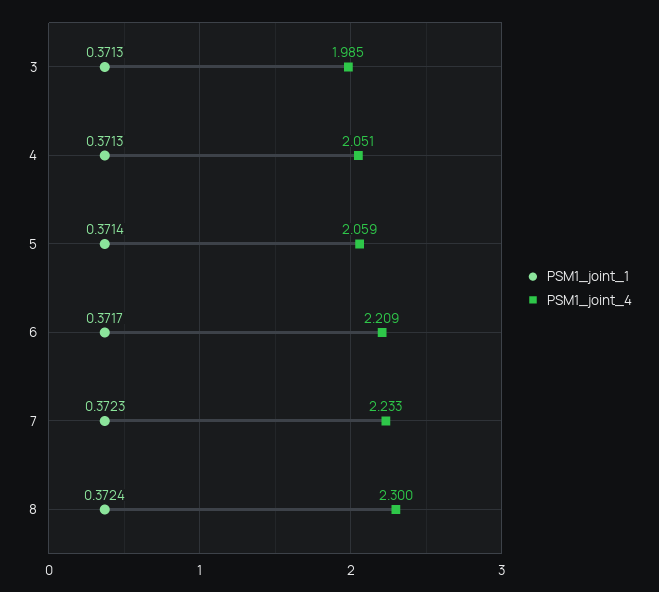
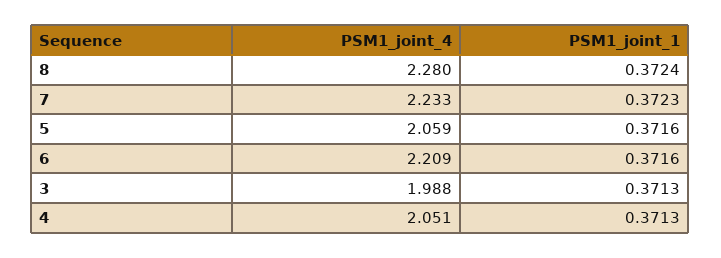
PSM1_joint_4, 3: 1.985 -> 1.988
PSM1_joint_1, 5: 0.3714 -> 0.3716
PSM1_joint_1, 6: 0.3717 -> 0.3716
PSM1_joint_4, 8: 2.3 -> 2.28

